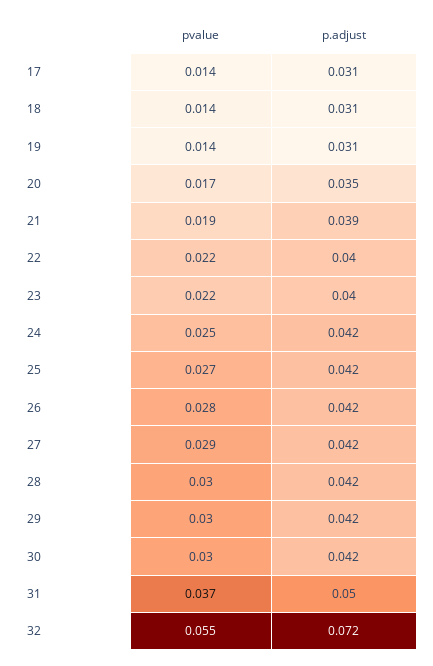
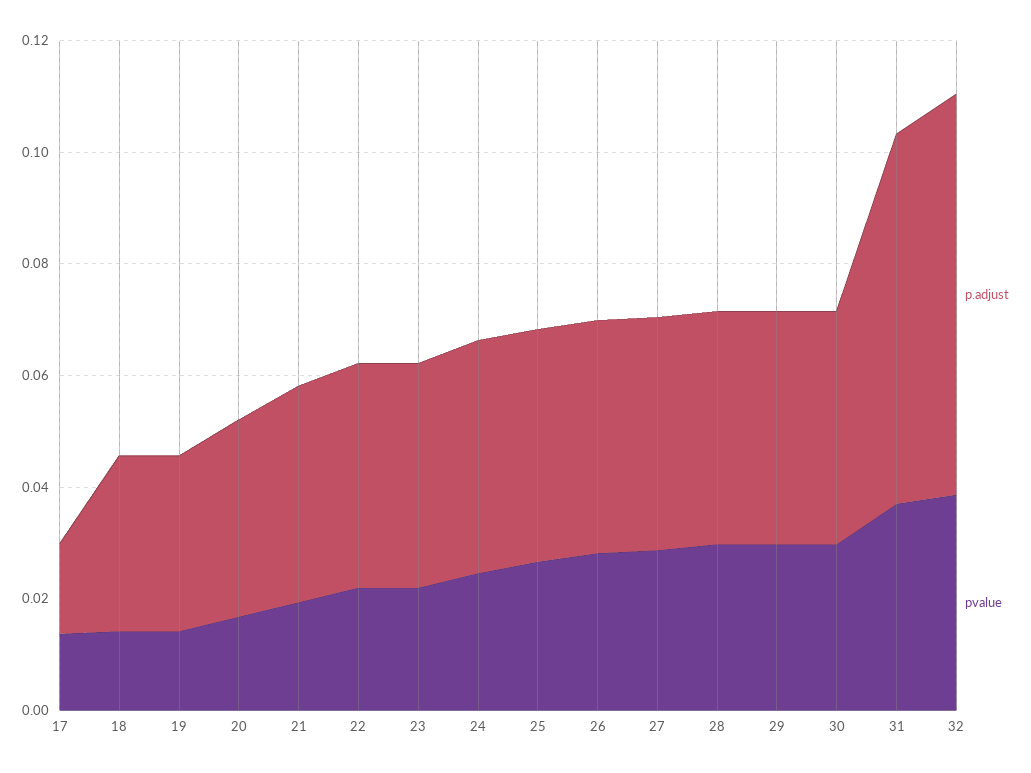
p.adjust, 17: 0.031 -> 0.015
p.adjust, 31: 0.05 -> 0.065
pvalue, 32: 0.055 -> 0.04

